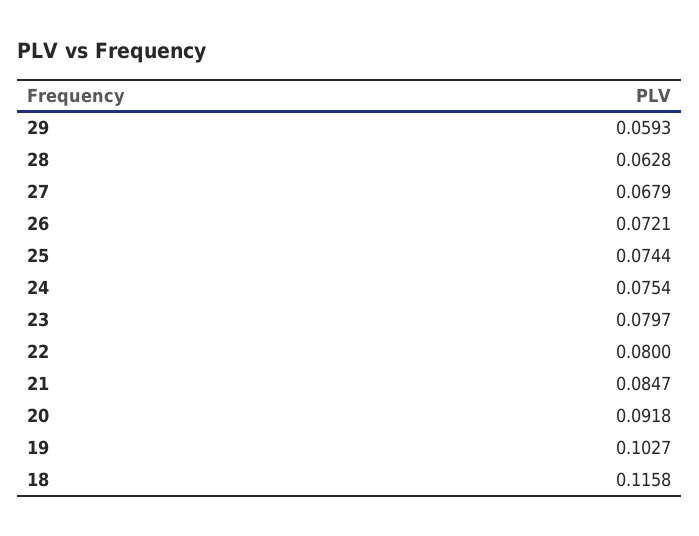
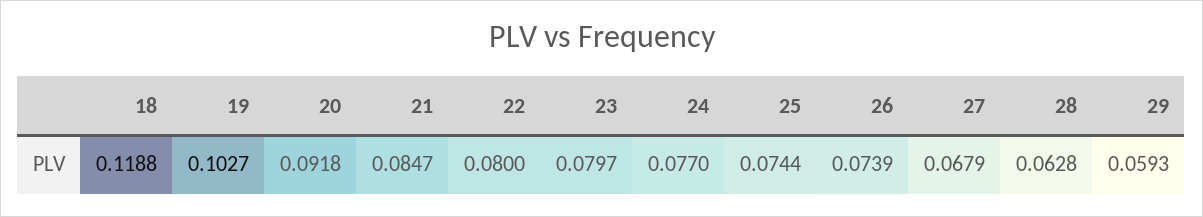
26: 0.0721 -> 0.0739
24: 0.0754 -> 0.077
18: 0.1158 -> 0.1188

